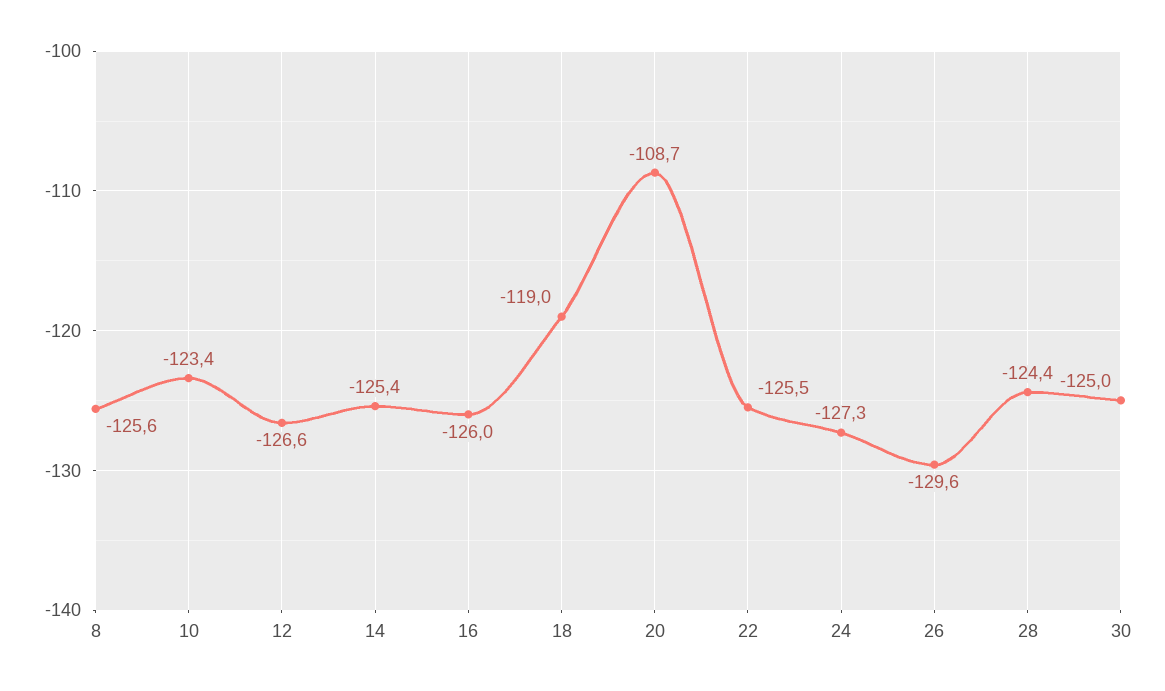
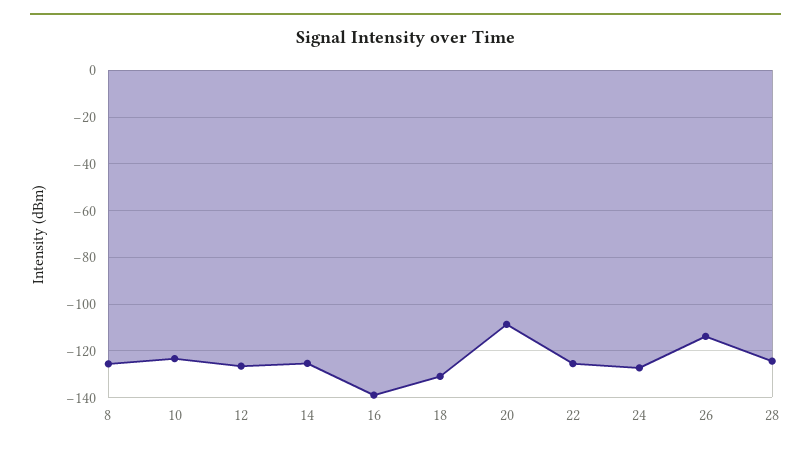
16: -126 -> -140
18: -119 -> -130
26: -129.6 -> -115
30: -125 -> none

